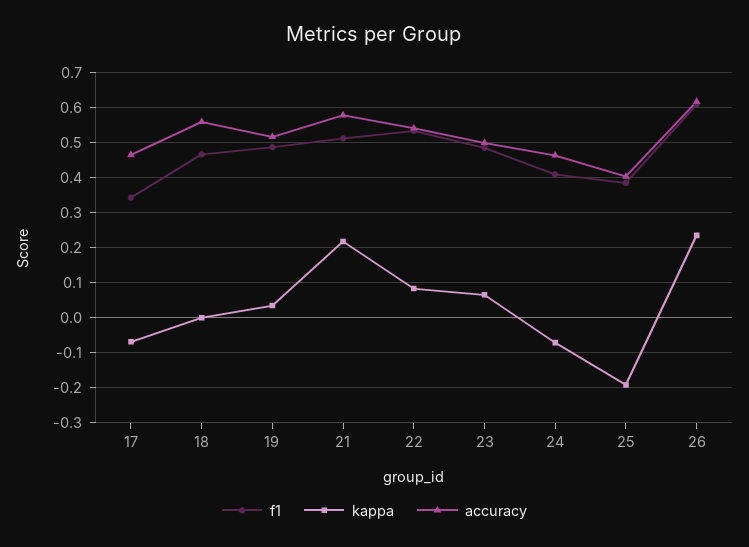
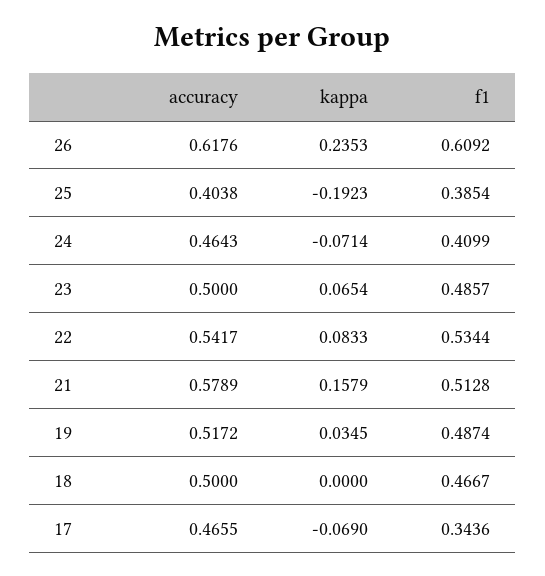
accuracy, 18: 0.56 -> 0.5
kappa, 21: 0.22 -> 0.1579

